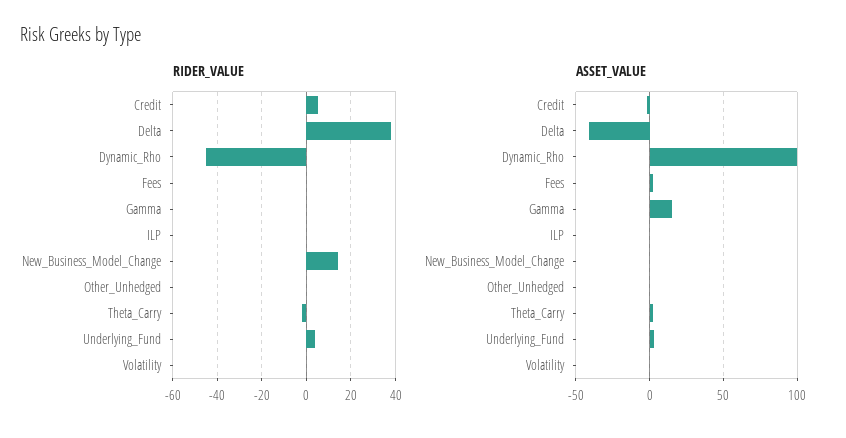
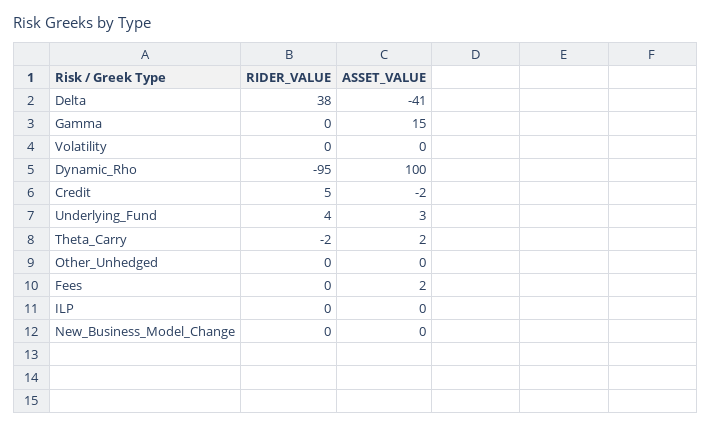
RIDER_VALUE, Dynamic_Rho: -45 -> -95
RIDER_VALUE, New_Business_Model_Change: 15 -> 0

